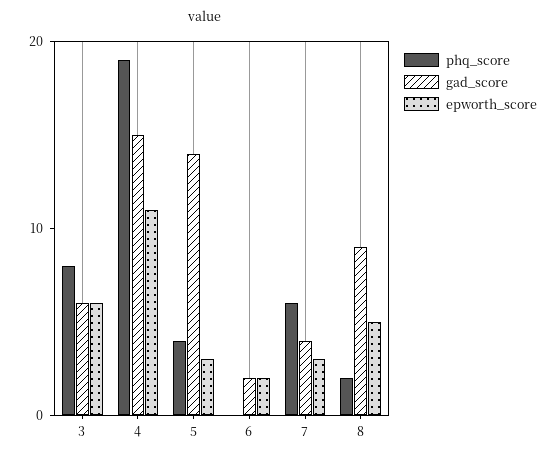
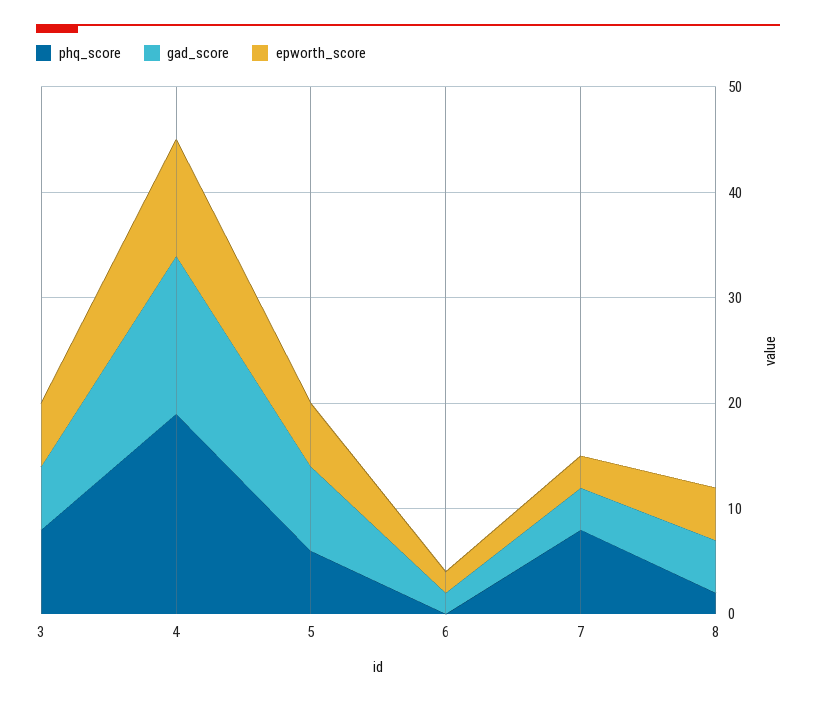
phq_score, 5: 4 -> 6
gad_score, 5: 14 -> 8
epworth_score, 5: 3 -> 6
phq_score, 7: 6 -> 8
gad_score, 8: 9 -> 5

